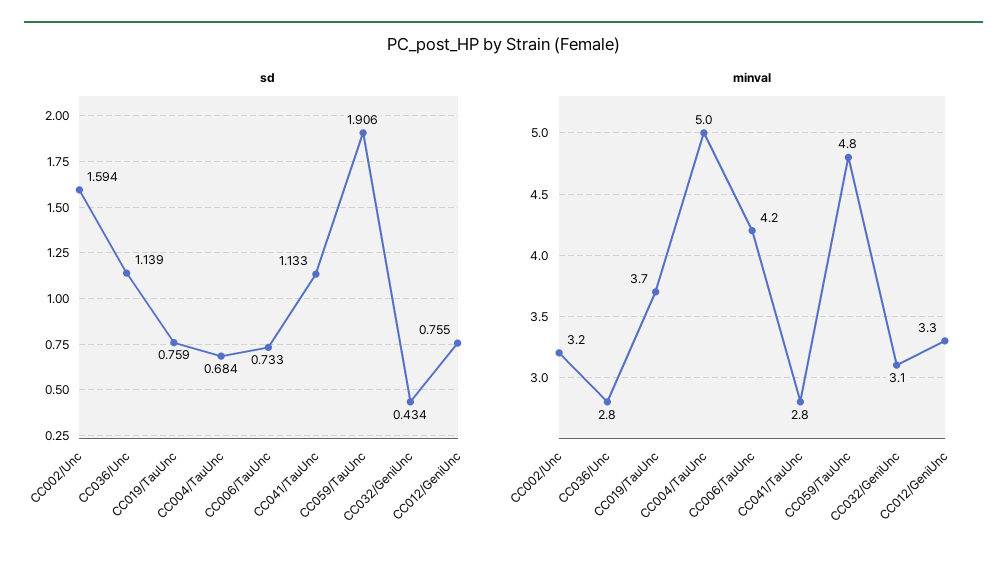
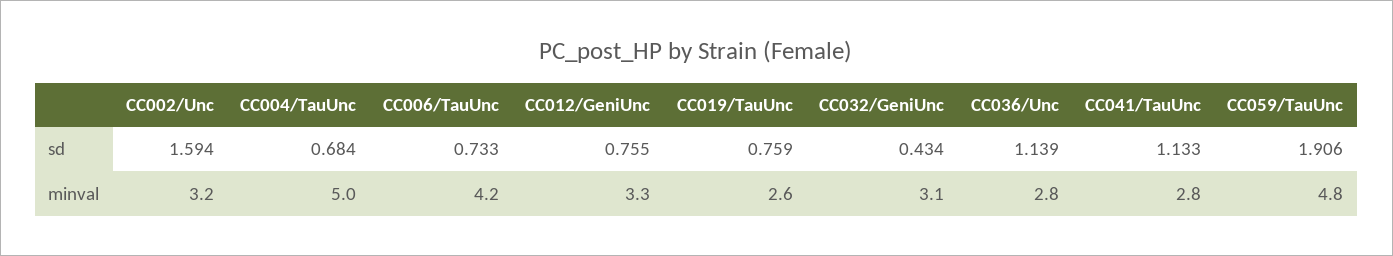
minval, CC019/TauUnc: 3.7 -> 2.6

